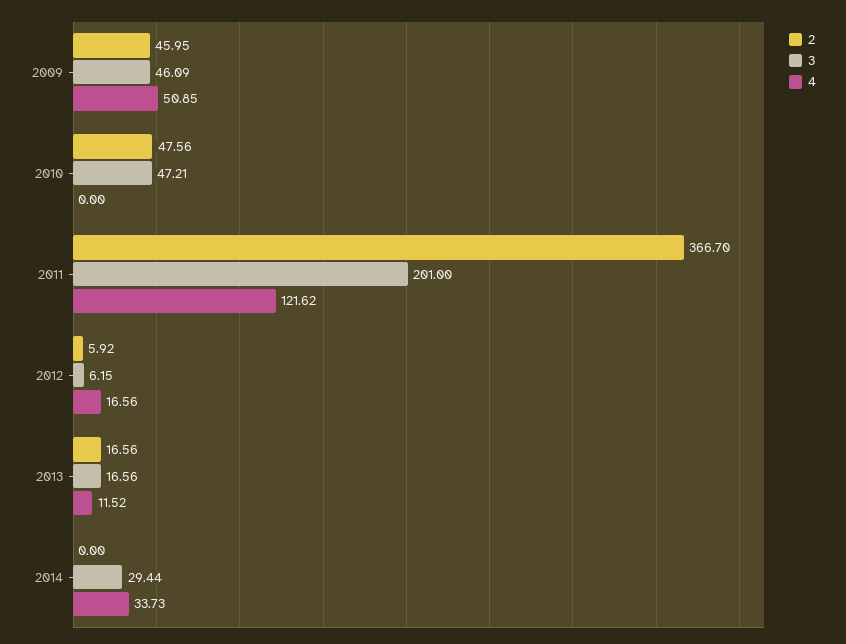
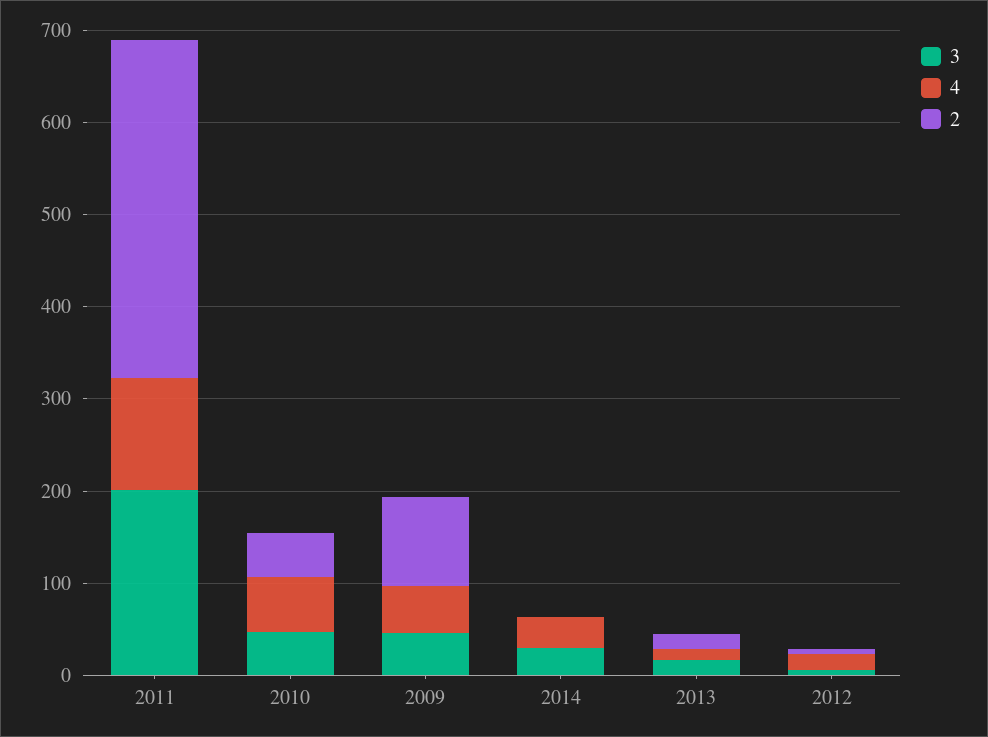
2, 2009: 45.95 -> 100
4, 2010: 0 -> 60

